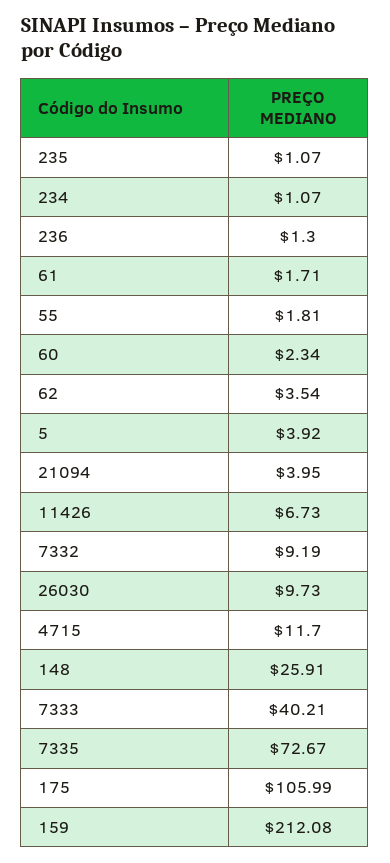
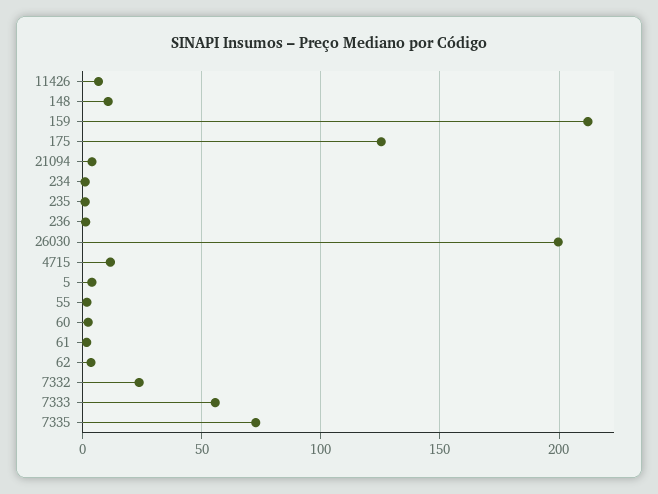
7332: 9.19 -> 25
26030: 9.73 -> 200
148: 25.91 -> 10
7333: 40.21 -> 55
175: 105.99 -> 125

